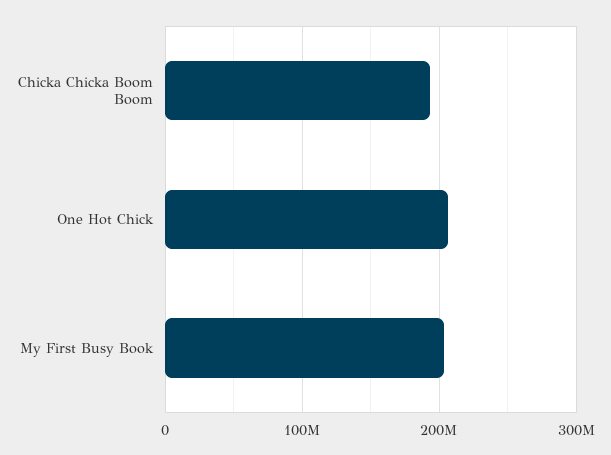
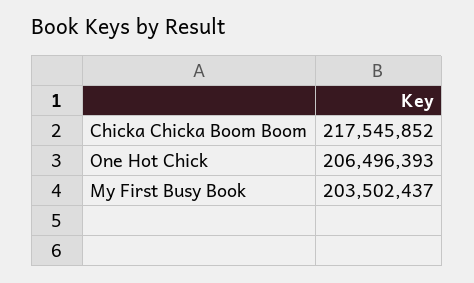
Chicka Chicka Boom Boom: 190000000 -> 217545852

